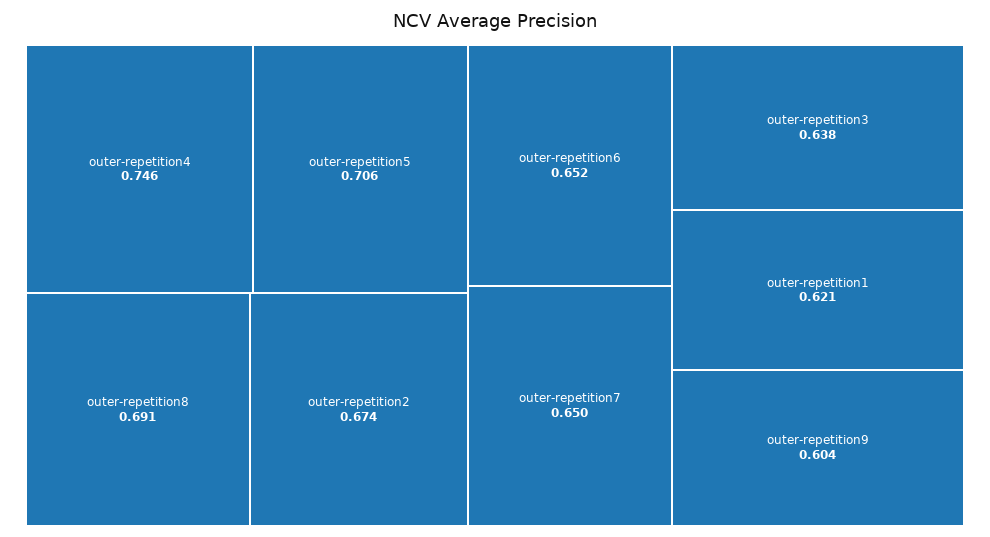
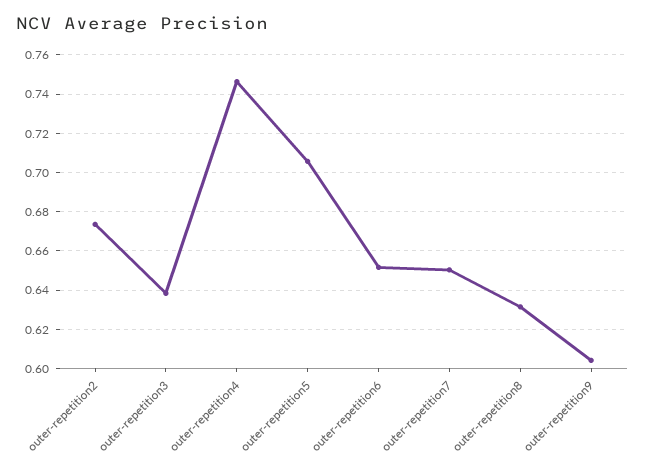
outer-repetition8: 0.691 -> 0.63
outer-repetition1: 0.621 -> none

